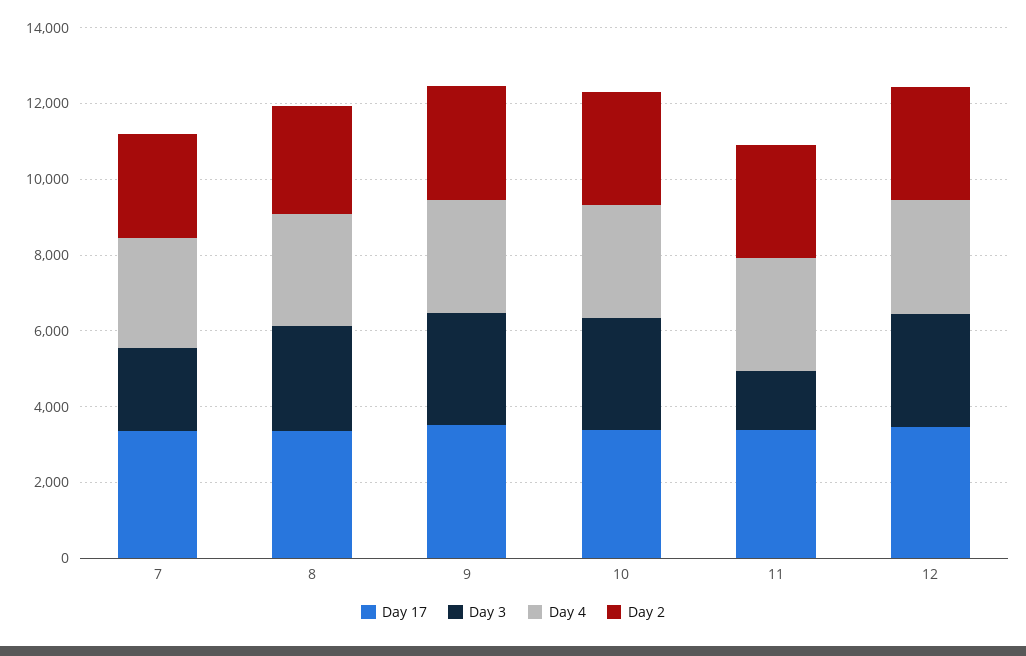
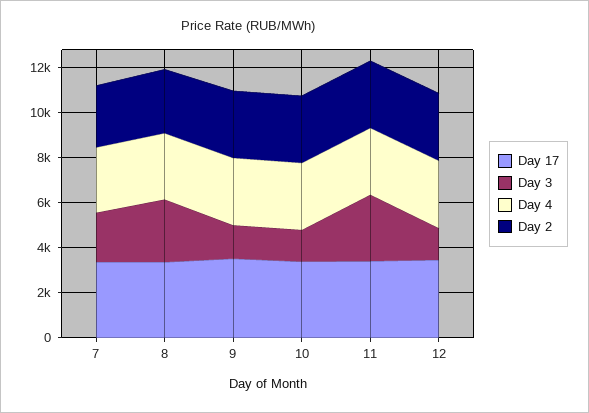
Day 3, 9: 3000 -> 1500
Day 3, 10: 3000 -> 1500
Day 3, 11: 1500 -> 3000
Day 3, 12: 3000 -> 1500

